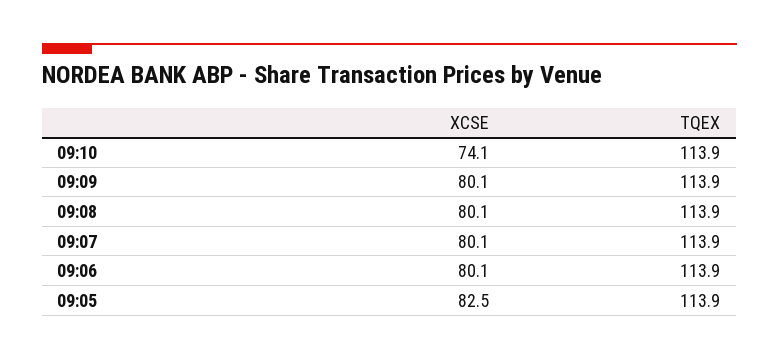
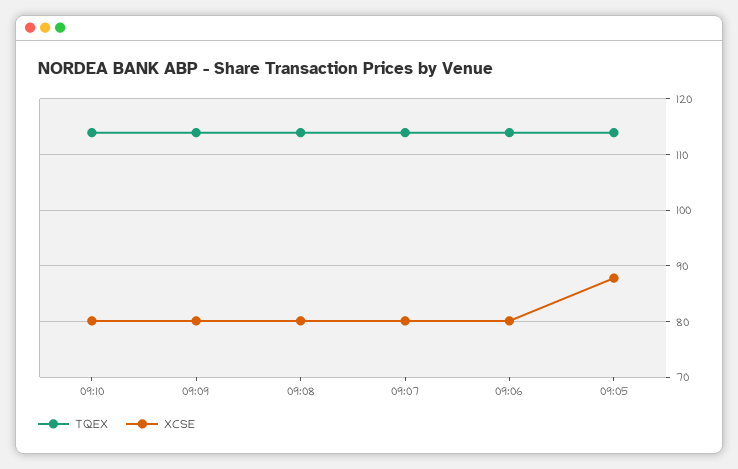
XCSE, 09:10: 74.1 -> 80
XCSE, 09:05: 82.5 -> 88

